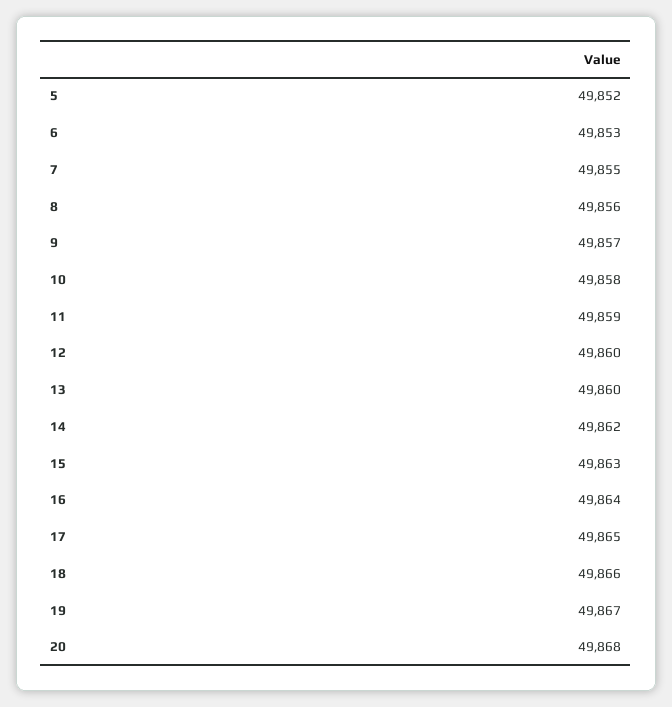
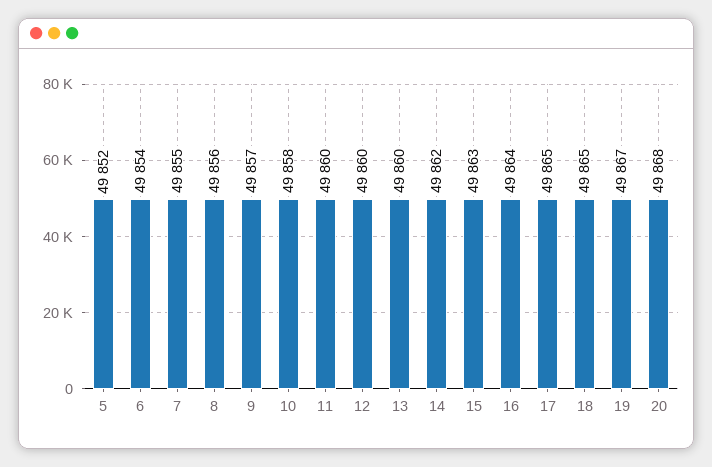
6: 49853 -> 49854
11: 49859 -> 49860
18: 49866 -> 49865

